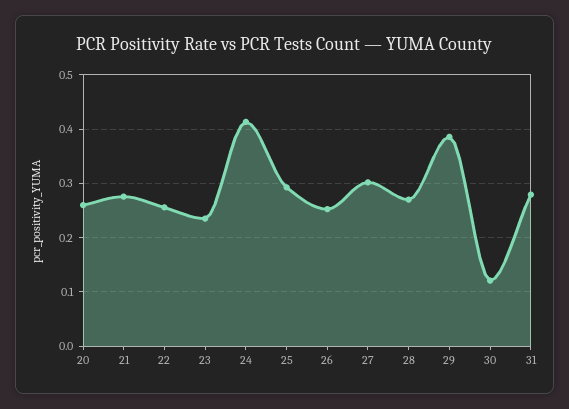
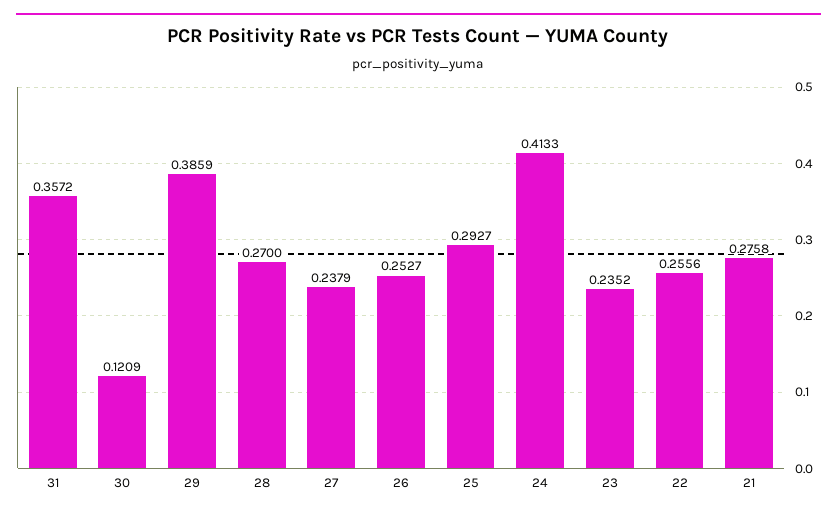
20: 0.26 -> none
27: 0.3 -> 0.2379
31: 0.28 -> 0.3572

